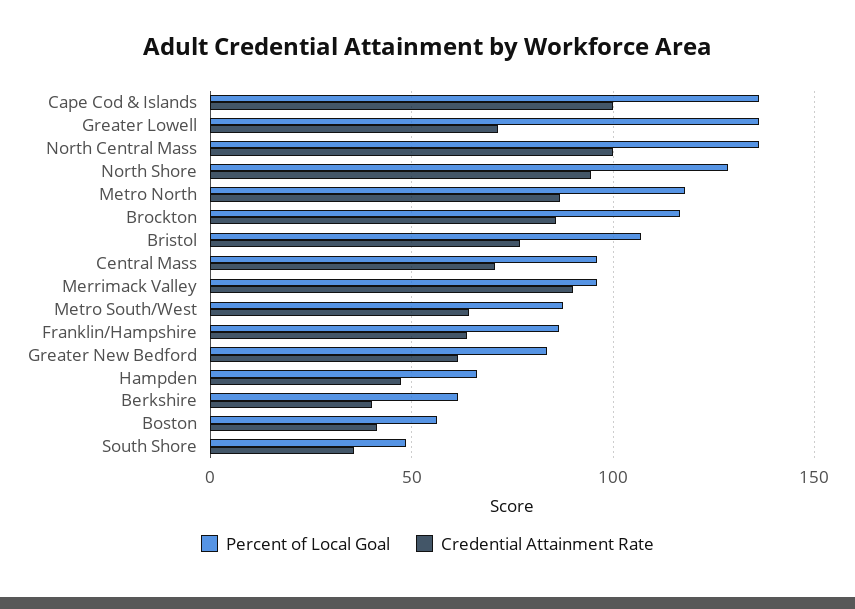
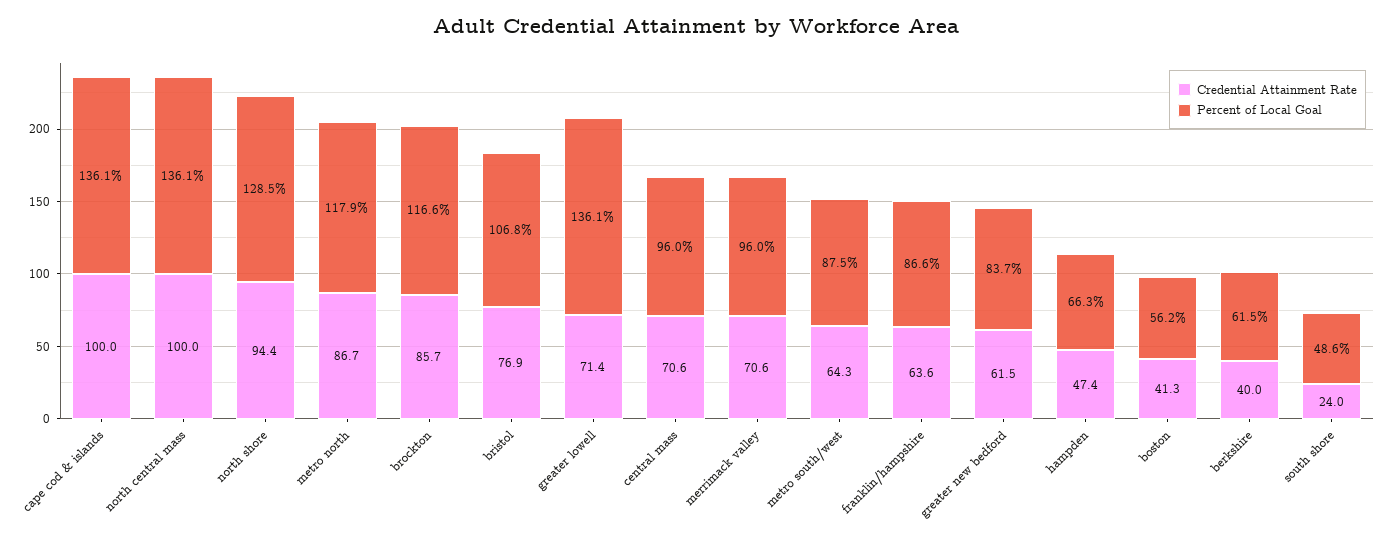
Credential Attainment Rate, Merrimack Valley: 90 -> 70.6
Credential Attainment Rate, South Shore: 35 -> 24

